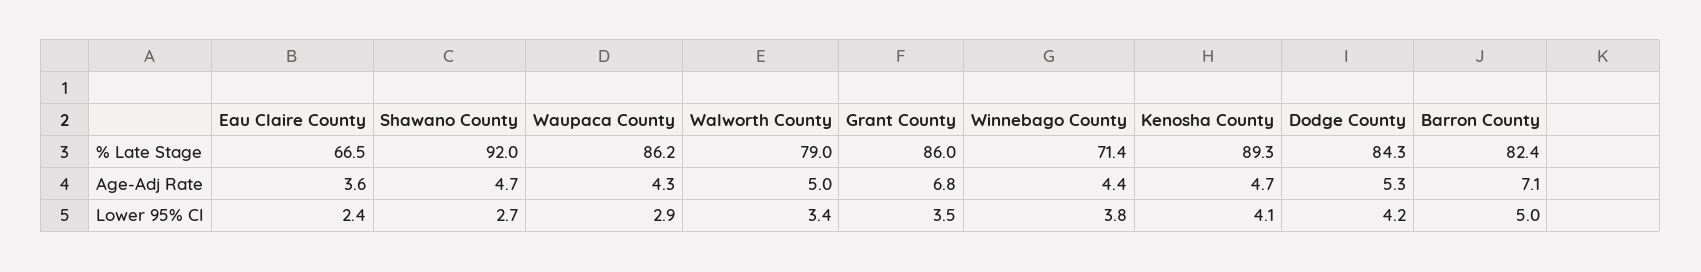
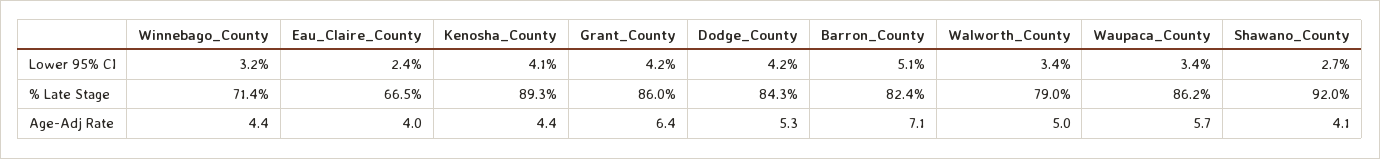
Eau Claire County, Age-Adj Rate: 3.6 -> 4
Shawano County, Age-Adj Rate: 4.7 -> 4.1
Waupaca County, Age-Adj Rate: 4.3 -> 5.7
Grant County, Age-Adj Rate: 6.8 -> 6.4
Kenosha County, Age-Adj Rate: 4.7 -> 4.4
Waupaca County, Lower 95% CI: 2.9 -> 3.4
Grant County, Lower 95% CI: 3.5 -> 4.2
Winnebago County, Lower 95% CI: 3.8 -> 3.2
Barron County, Lower 95% CI: 5 -> 5.1

